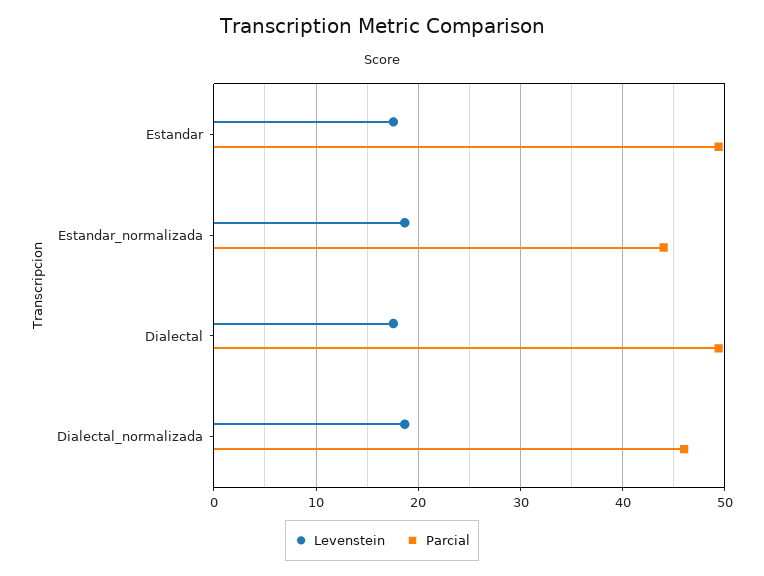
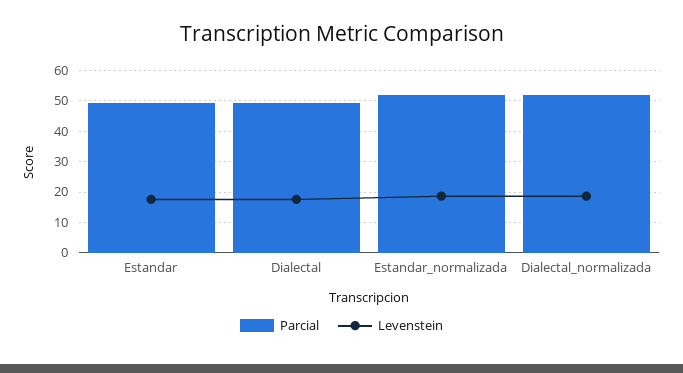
Parcial, Estandar_normalizada: 44 -> 52
Parcial, Dialectal_normalizada: 46 -> 52

